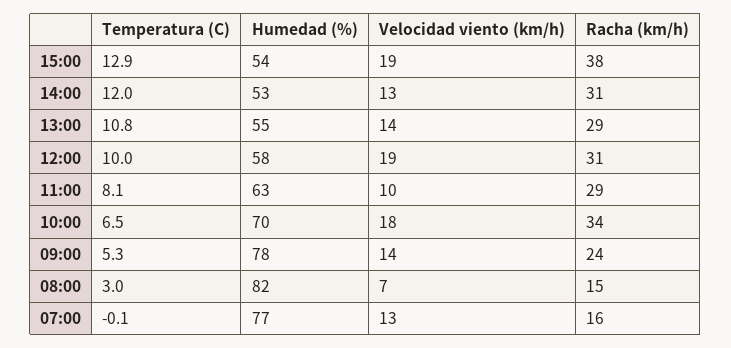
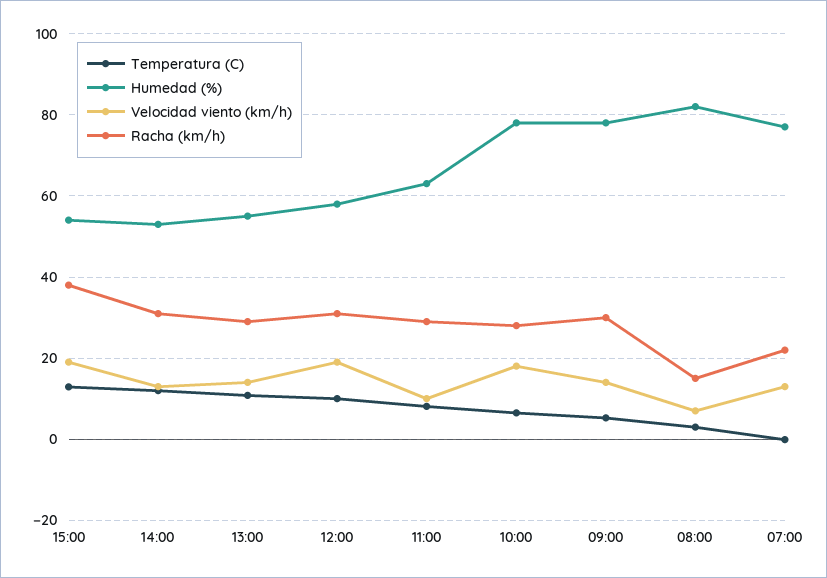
Humedad (%), 10:00: 70 -> 78
Racha (km/h), 10:00: 34 -> 28
Racha (km/h), 09:00: 24 -> 30
Racha (km/h), 07:00: 16 -> 22

